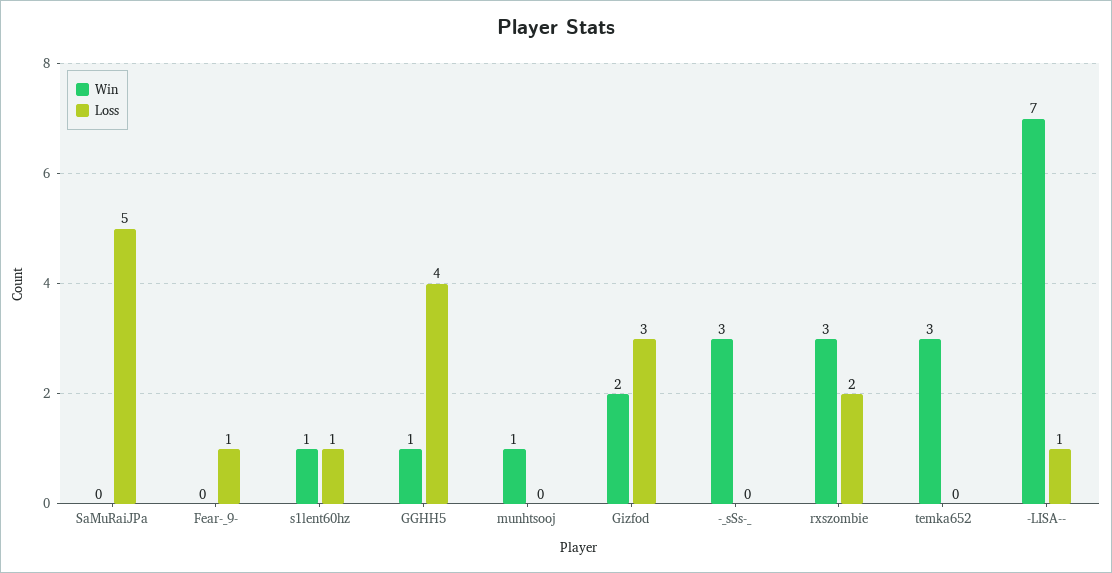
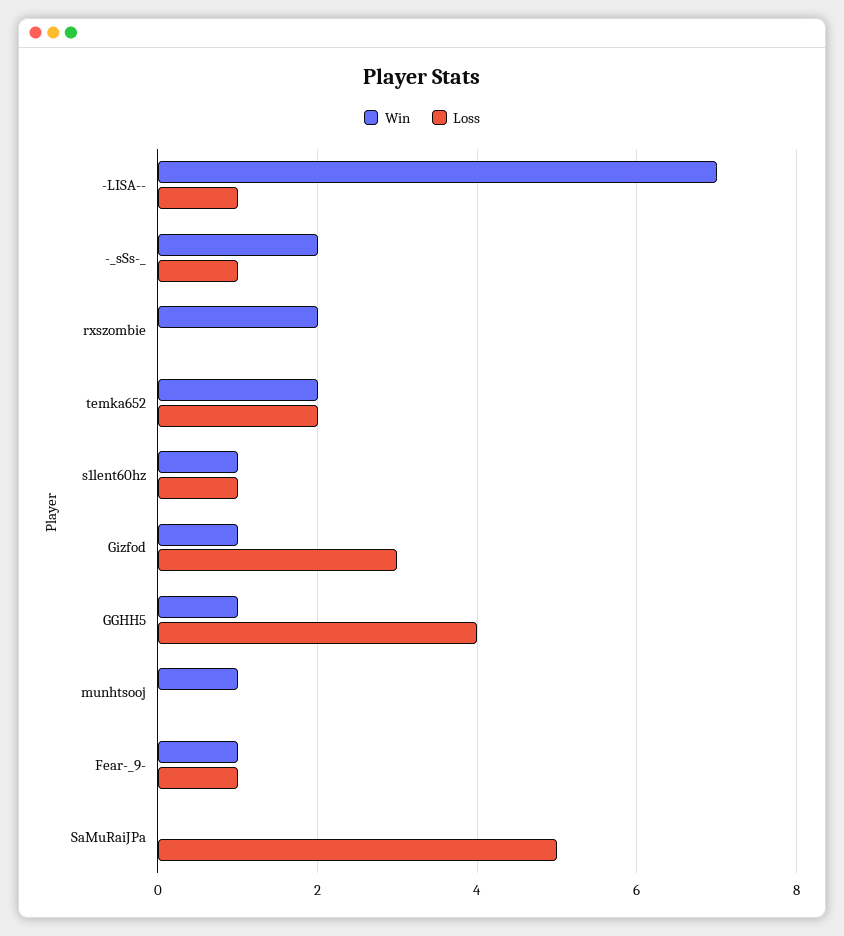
Win, Fear-_9-: 0 -> 1
Win, Gizfod: 2 -> 1
Win, -_sSs-_: 3 -> 2
Loss, -_sSs-_: 0 -> 1
Win, rxszombie: 3 -> 2
Loss, rxszombie: 2 -> 0
Win, temka652: 3 -> 2
Loss, temka652: 0 -> 2

